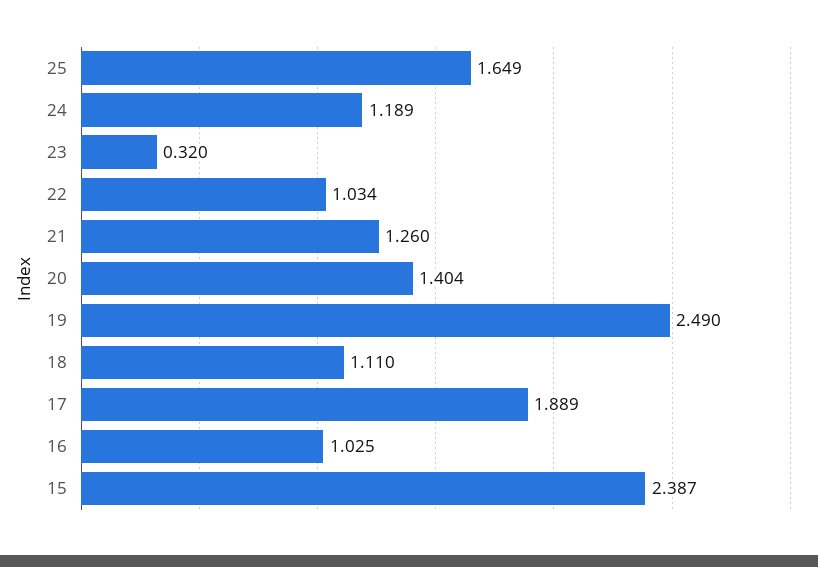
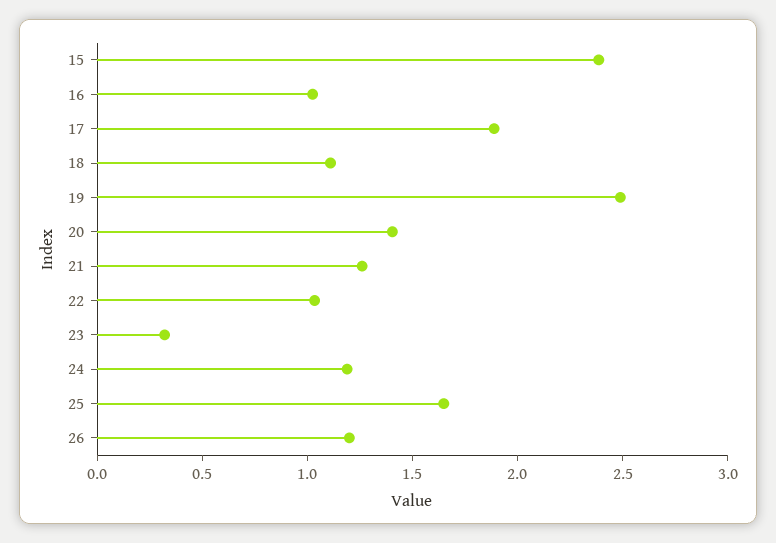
26: none -> 1.2

